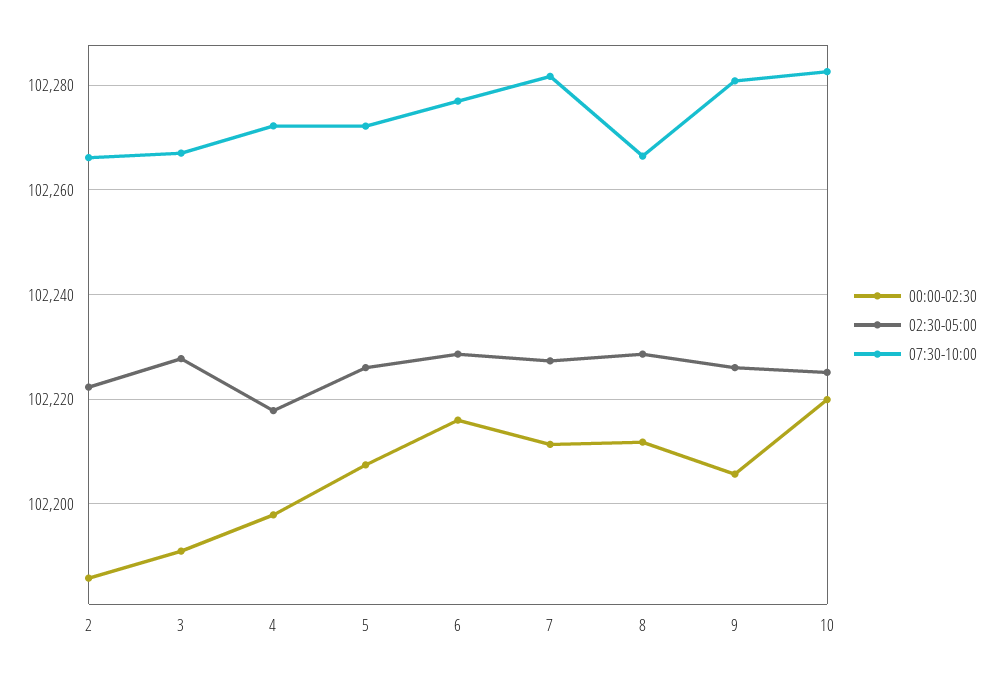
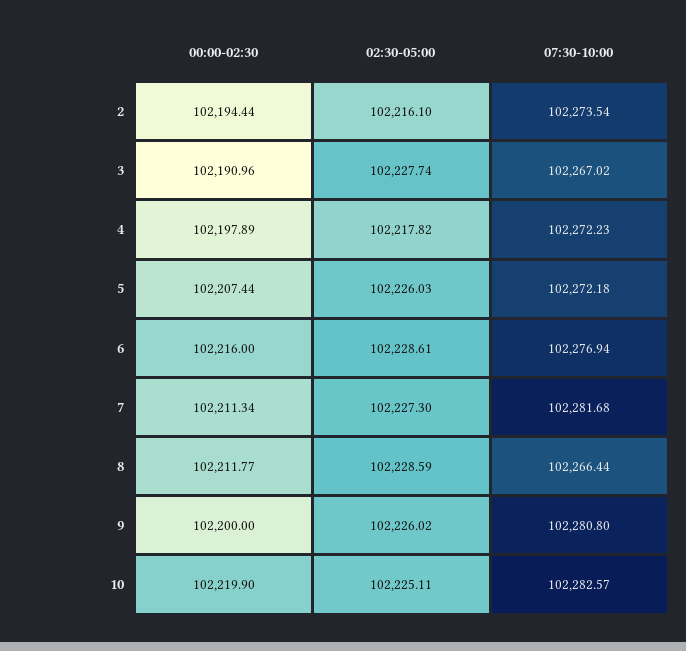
00:00-02:30, 2: 102186 -> 102194.44
02:30-05:00, 2: 102222 -> 102216.1
07:30-10:00, 2: 102266 -> 102273.54
00:00-02:30, 9: 102206 -> 102200

